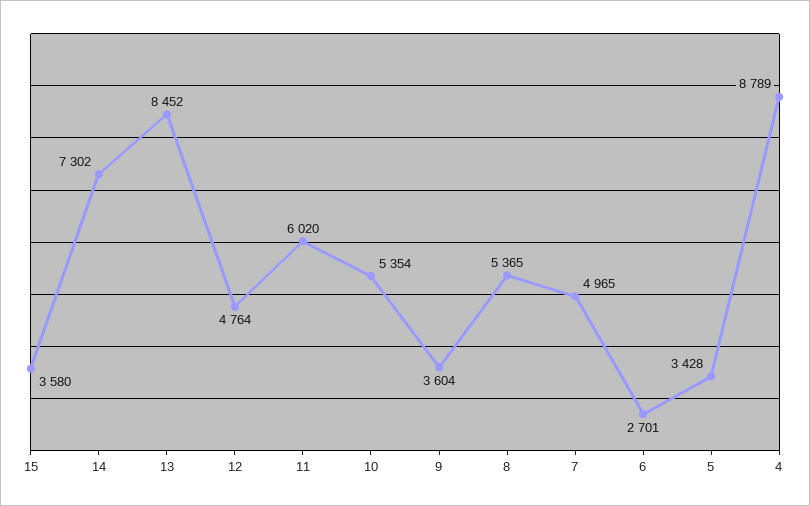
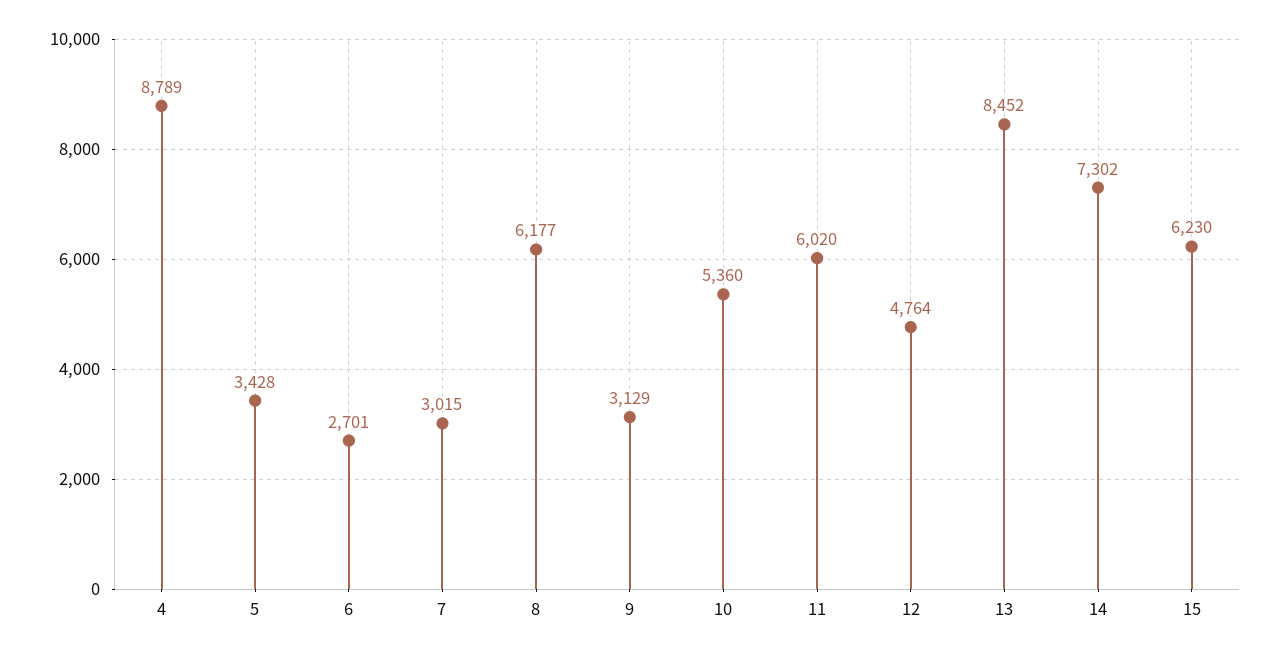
15: 3580 -> 6230
10: 5354 -> 5360
9: 3604 -> 3129
8: 5365 -> 6177
7: 4965 -> 3015

